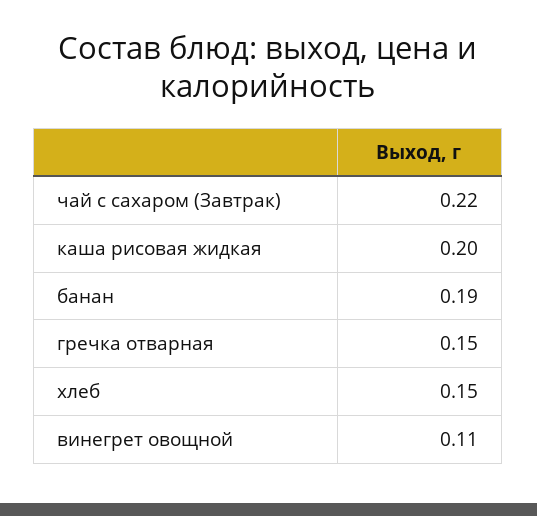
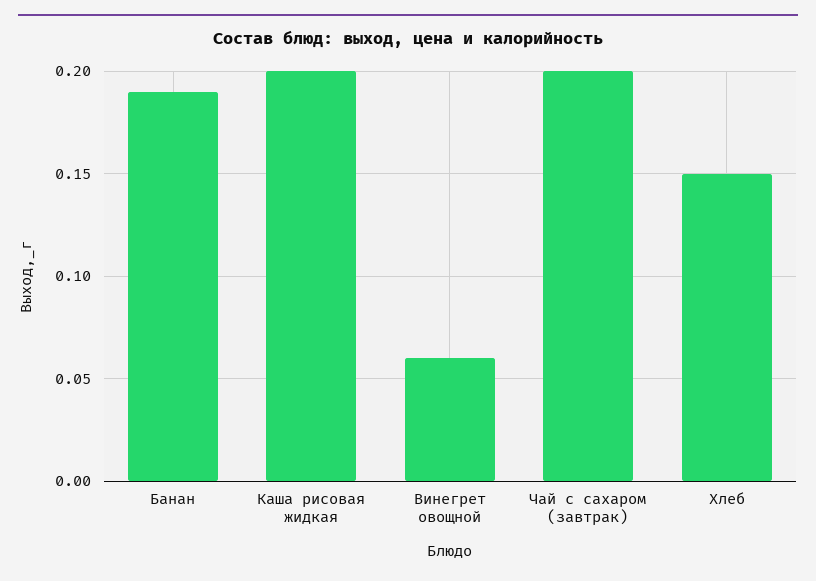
чай с сахаром (Завтрак): 0.22 -> 0.2
гречка отварная: 0.15 -> none
винегрет овощной: 0.11 -> 0.06

